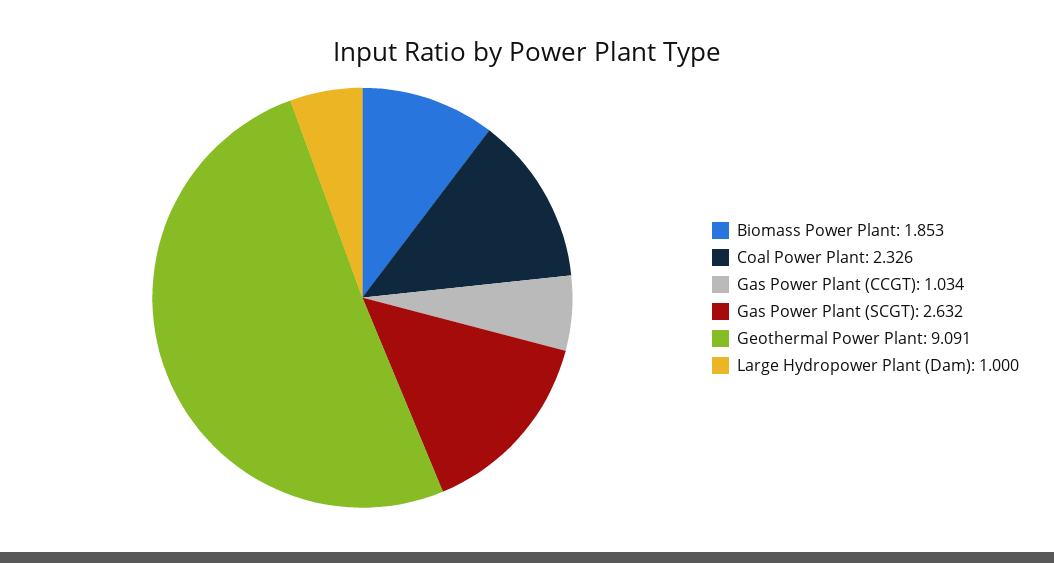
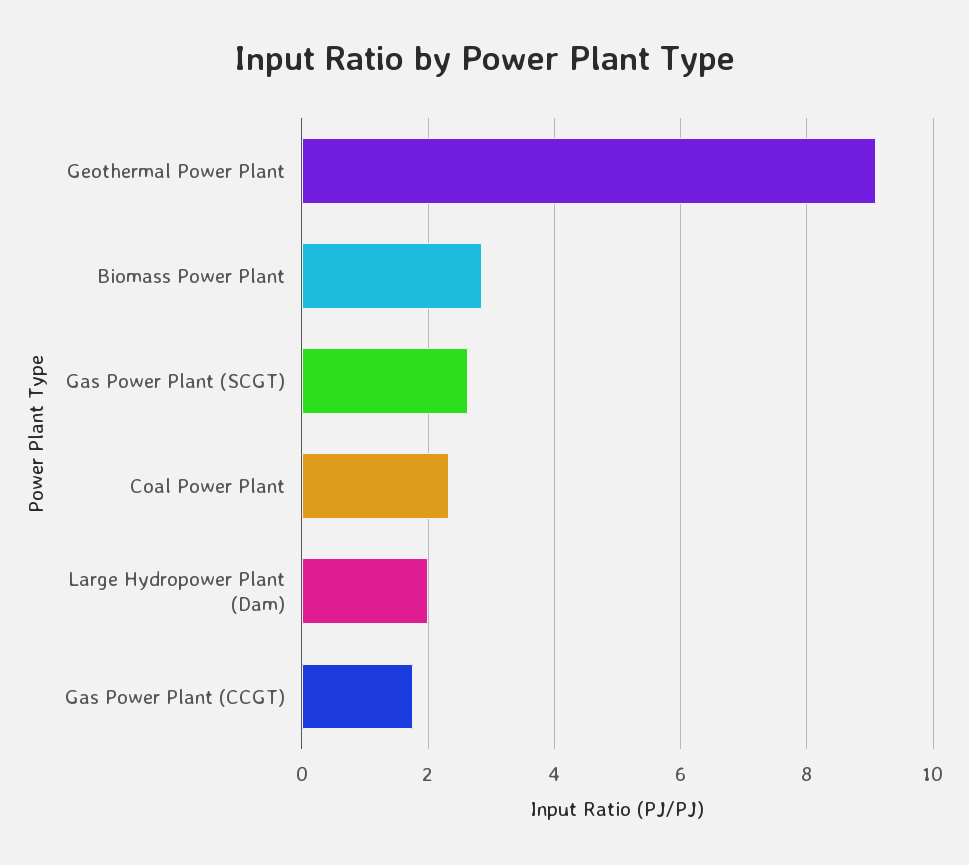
Biomass Power Plant: 1.853 -> 2.8
Gas Power Plant (CCGT): 1.034 -> 1.8
Large Hydropower Plant (Dam): 1 -> 2

